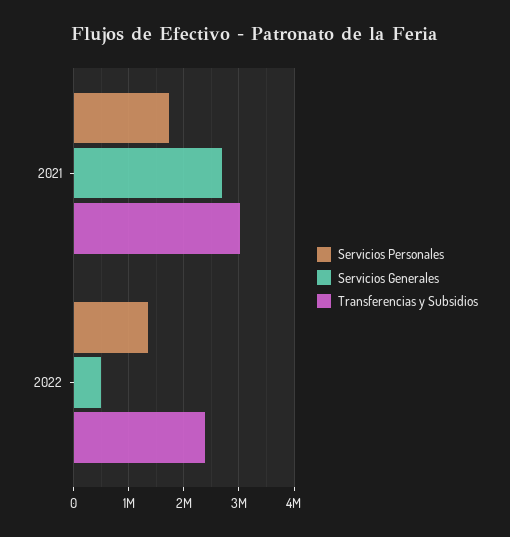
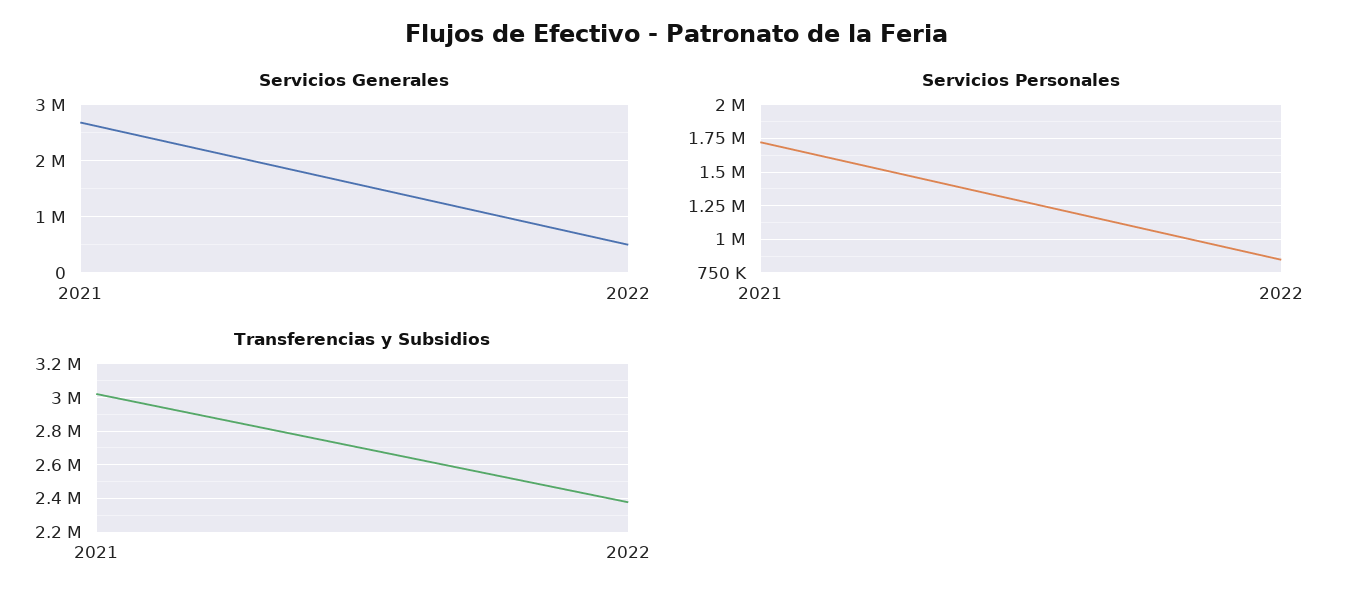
Servicios Personales, 2022: 1400000 -> 850000

